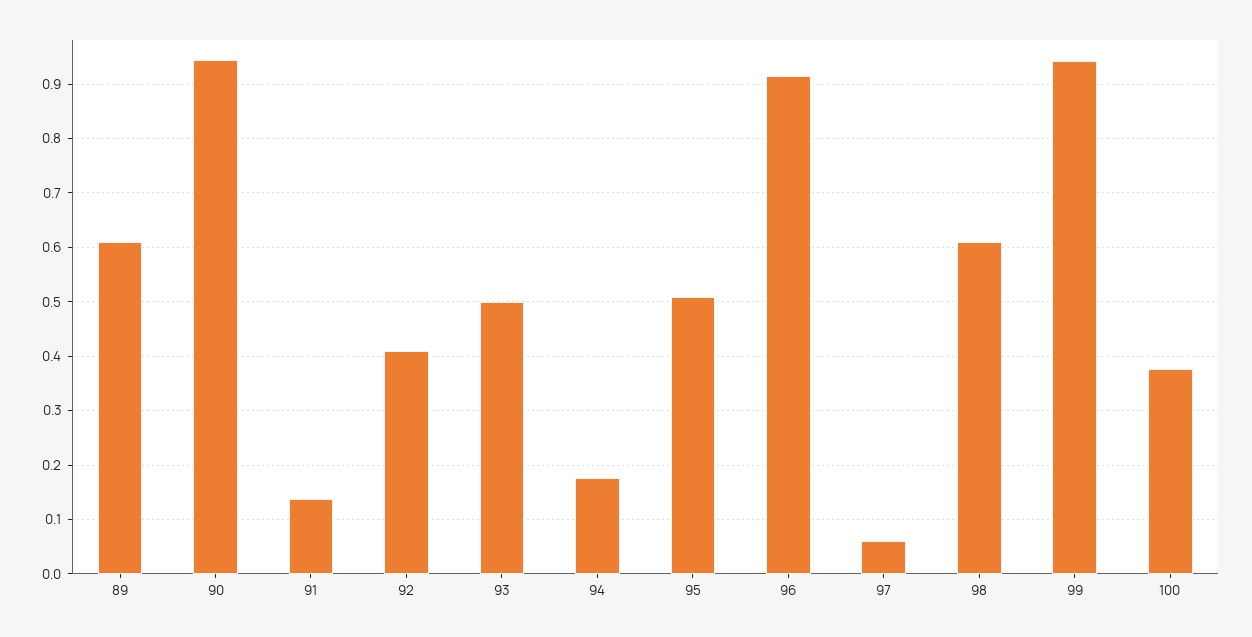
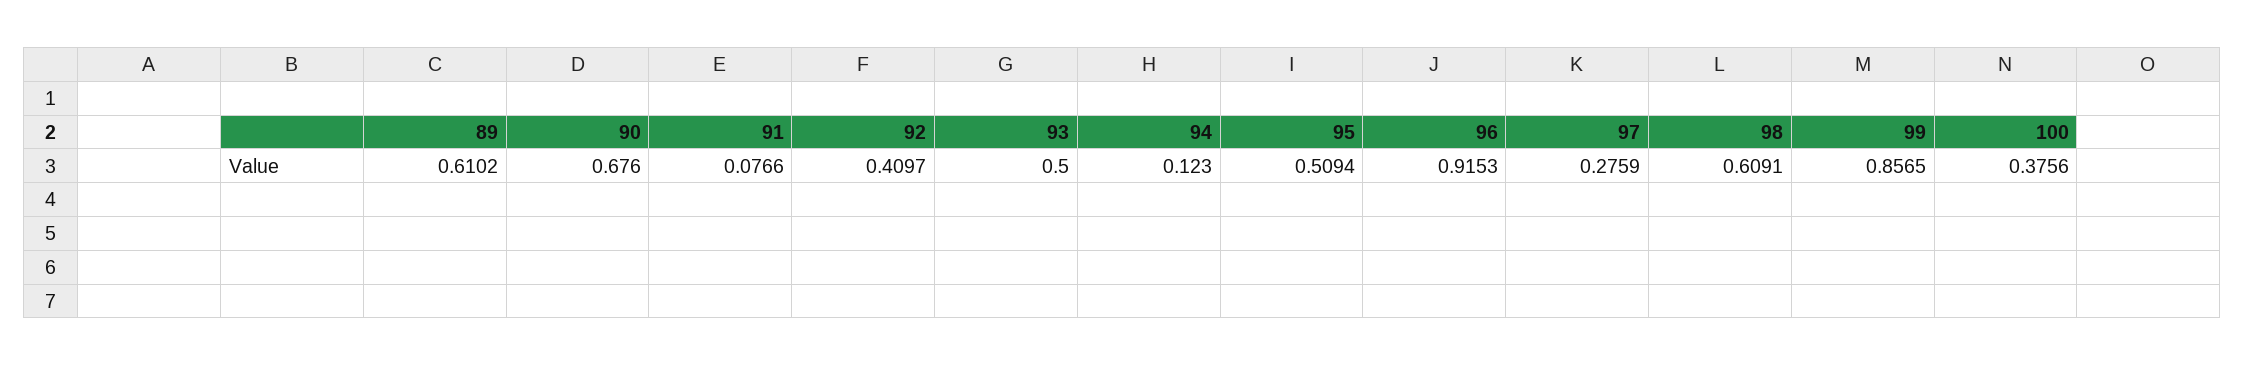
90: 0.94 -> 0.676
91: 0.14 -> 0.0766
94: 0.18 -> 0.123
97: 0.06 -> 0.2759
99: 0.94 -> 0.8565

